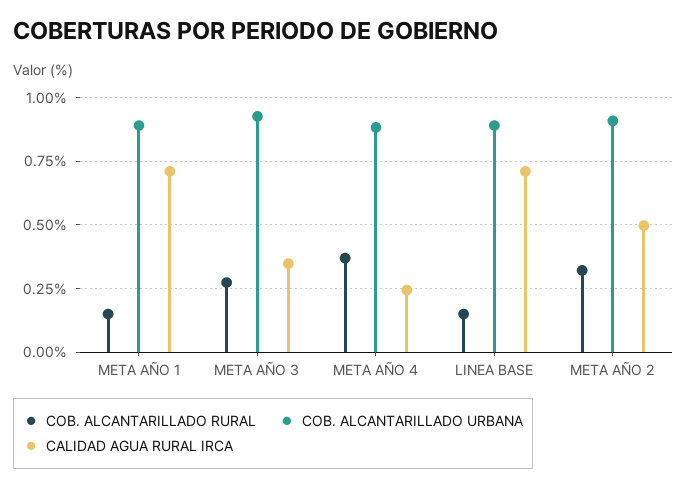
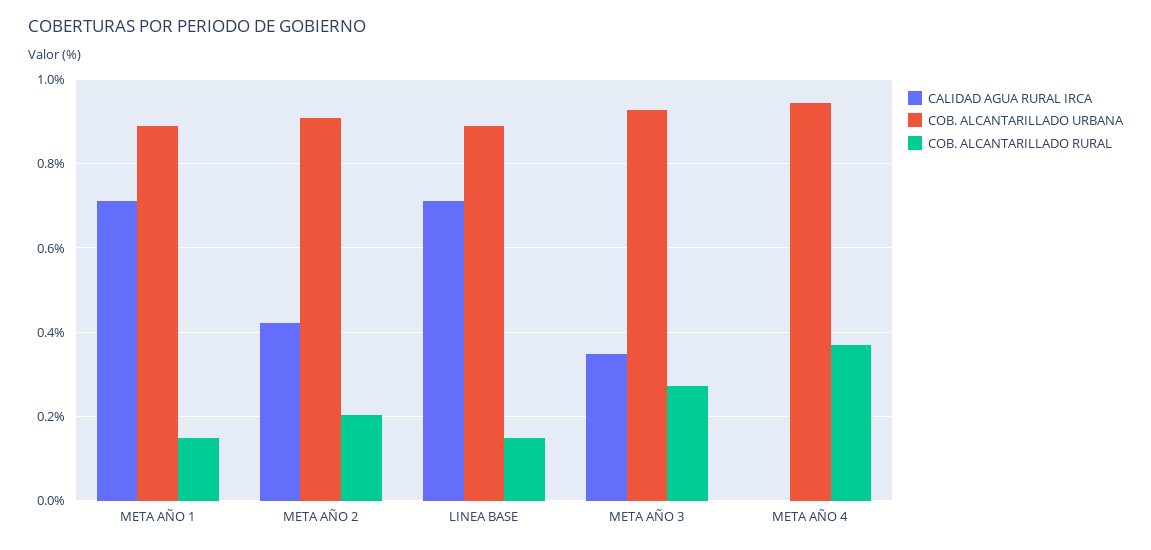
COB. ALCANTARILLADO URBANA, META AÑO 4: 0.875 -> 0.94
CALIDAD AGUA RURAL IRCA, META AÑO 4: 0.25 -> 0
COB. ALCANTARILLADO RURAL, META AÑO 2: 0.325 -> 0.2
CALIDAD AGUA RURAL IRCA, META AÑO 2: 0.5 -> 0.42

